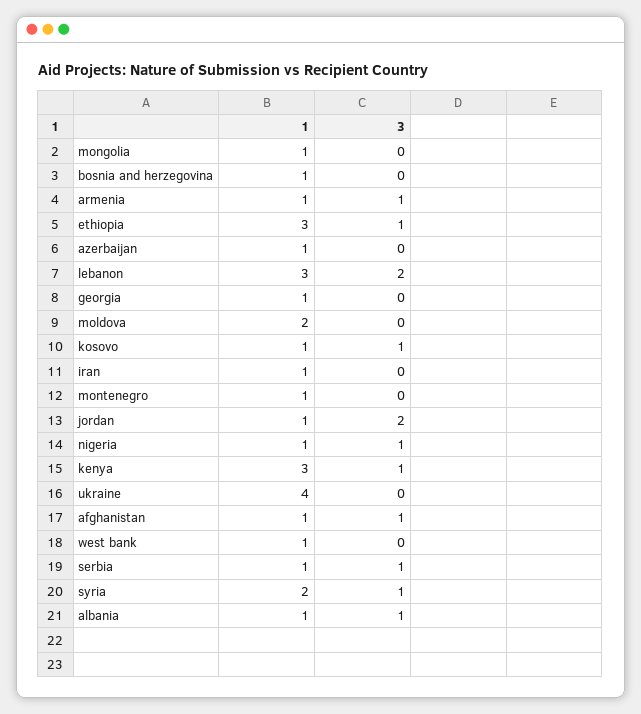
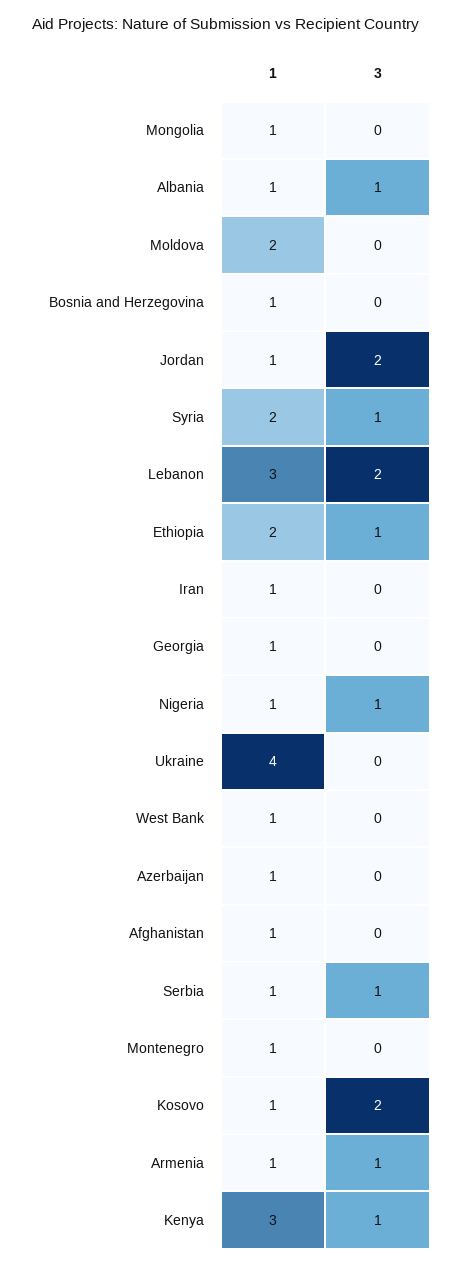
1, ethiopia: 3 -> 2
3, kosovo: 1 -> 2
3, afghanistan: 1 -> 0

